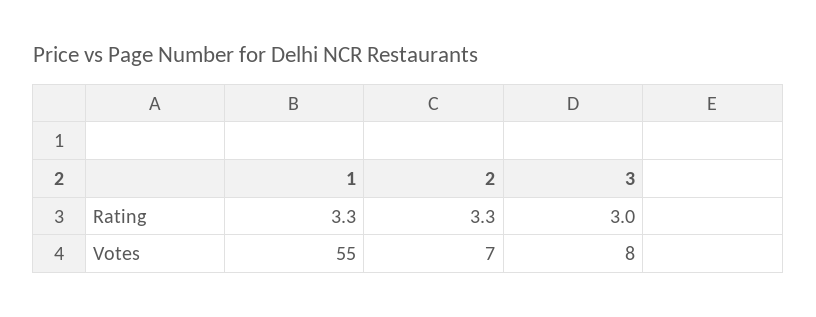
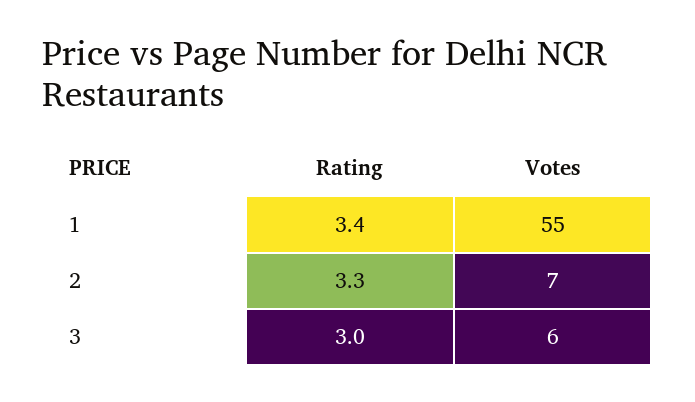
1, Rating: 3.3 -> 3.4
3, Votes: 8 -> 6

